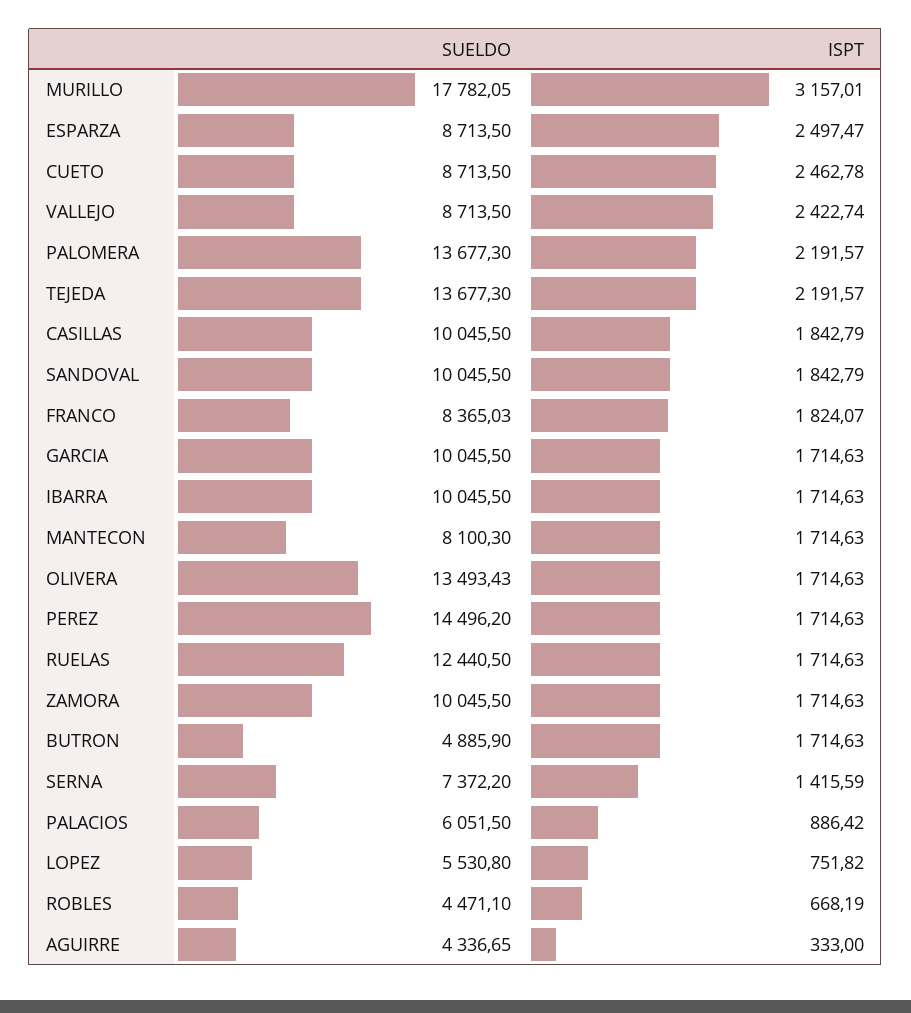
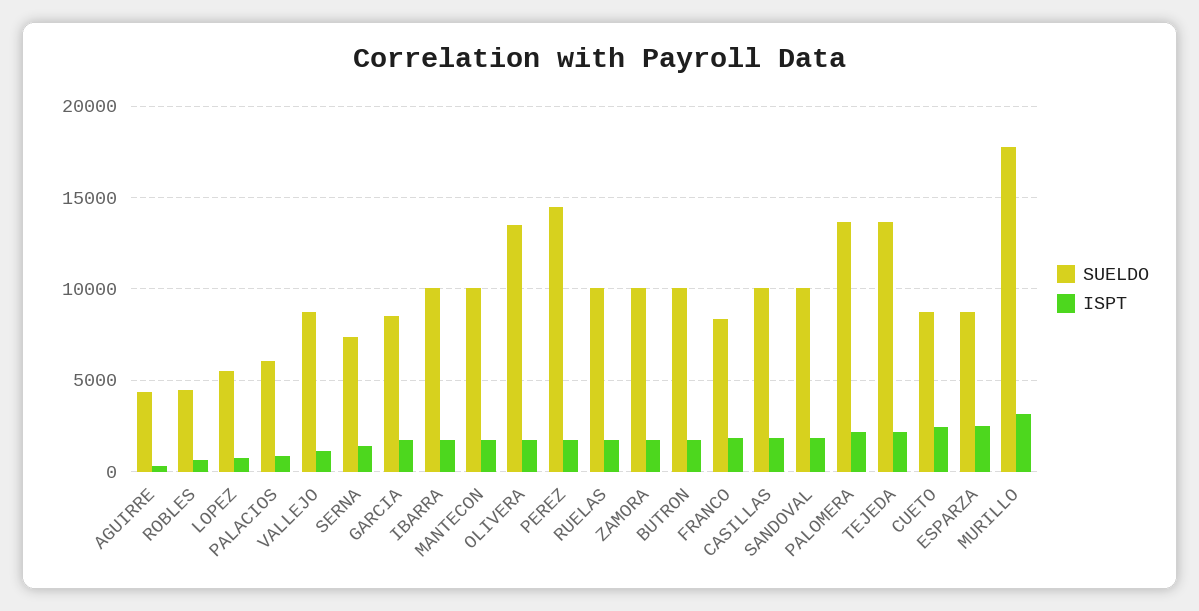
ISPT, VALLEJO: 2422.74 -> 1000
SUELDO, GARCIA: 10045.5 -> 8500
SUELDO, MANTECON: 8100.3 -> 10000
SUELDO, RUELAS: 12440.5 -> 10000
SUELDO, BUTRON: 4885.9 -> 10000

